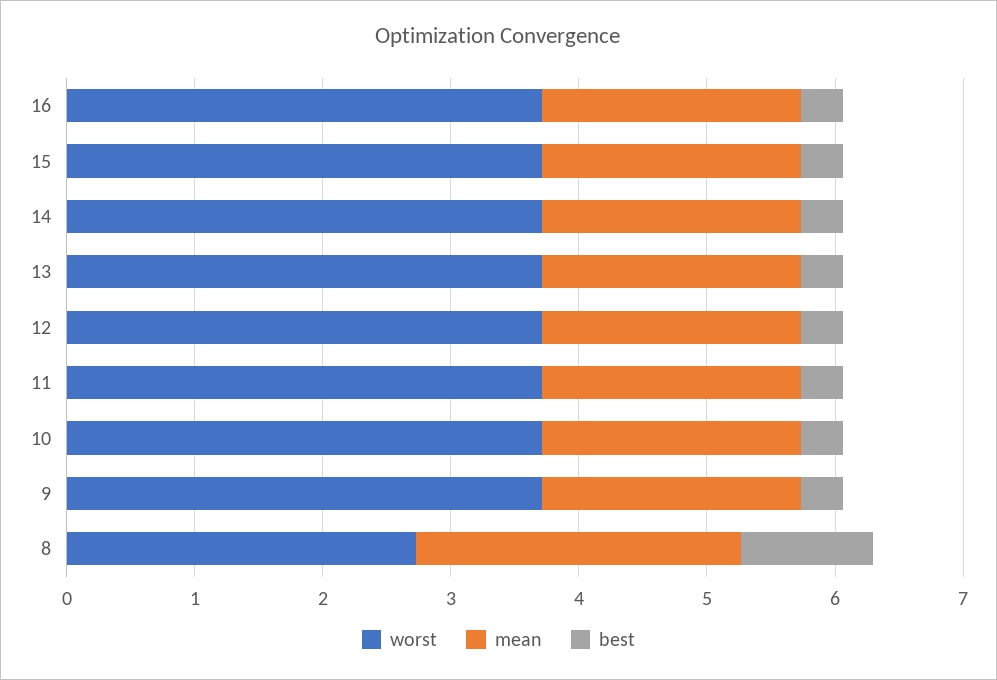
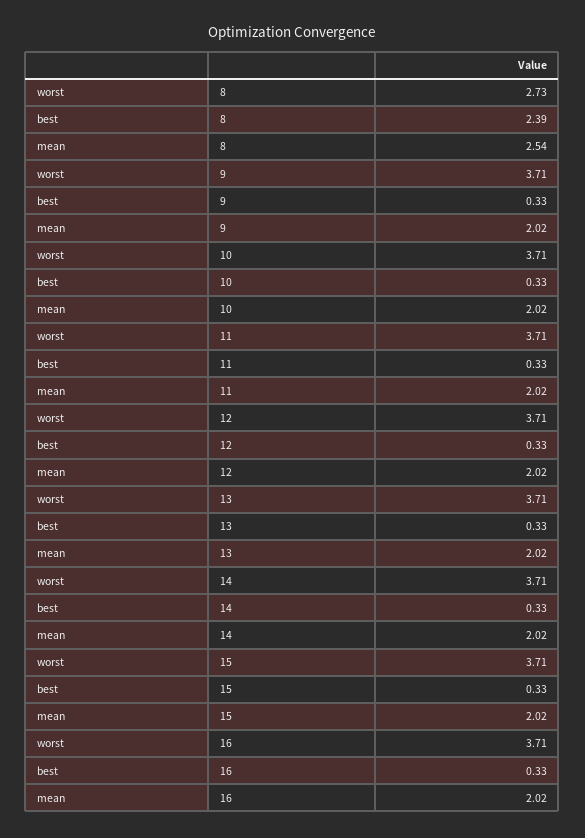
best, 8: 1 -> 2.39

